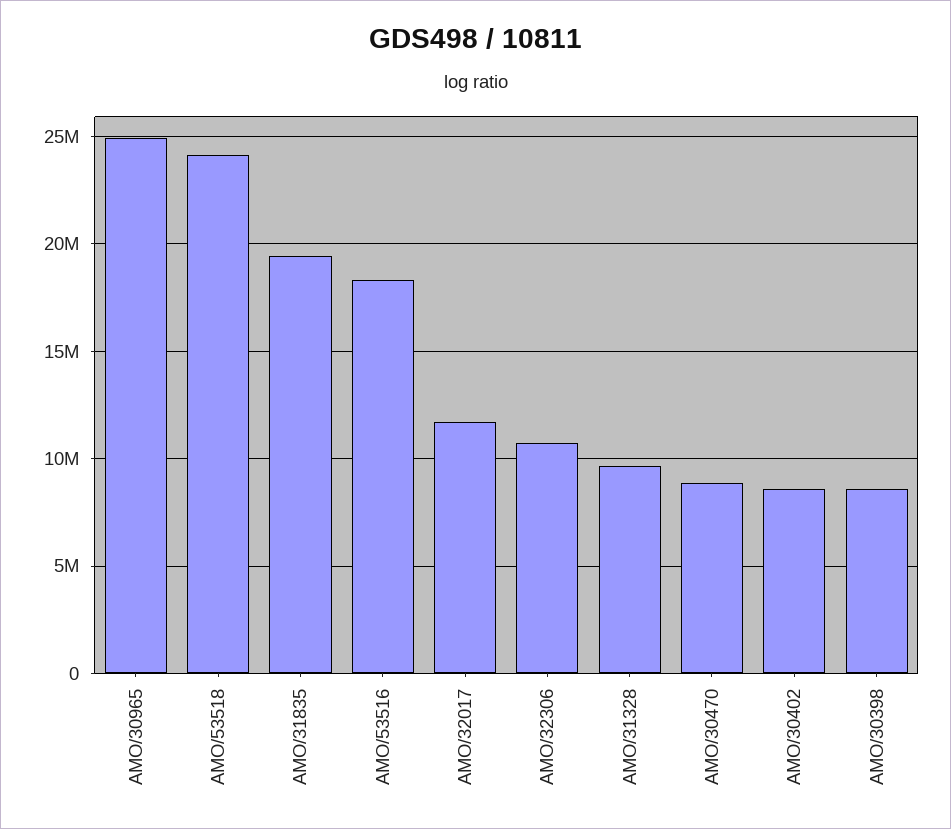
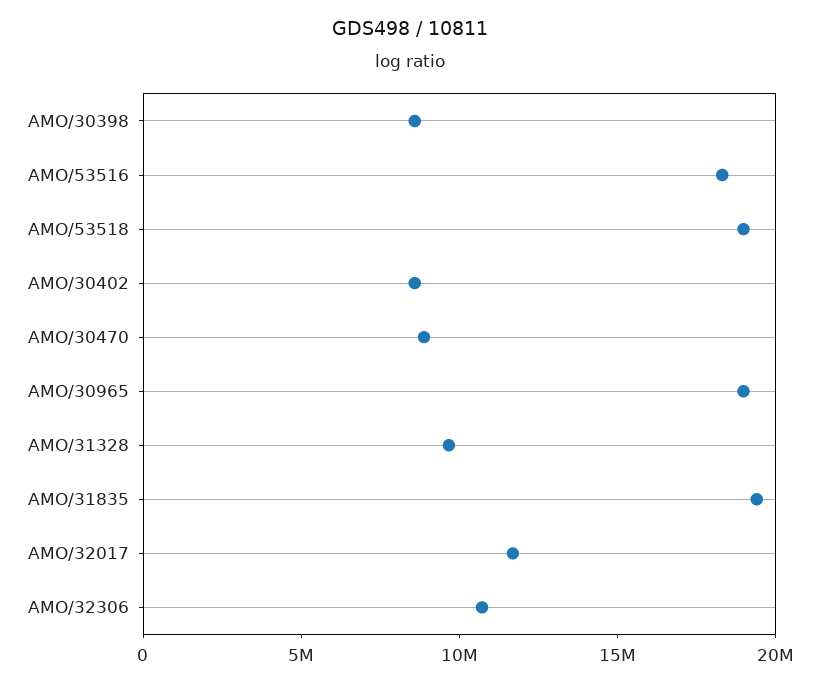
AMO/30965: 25000000 -> 19000000
AMO/53518: 24000000 -> 19000000

